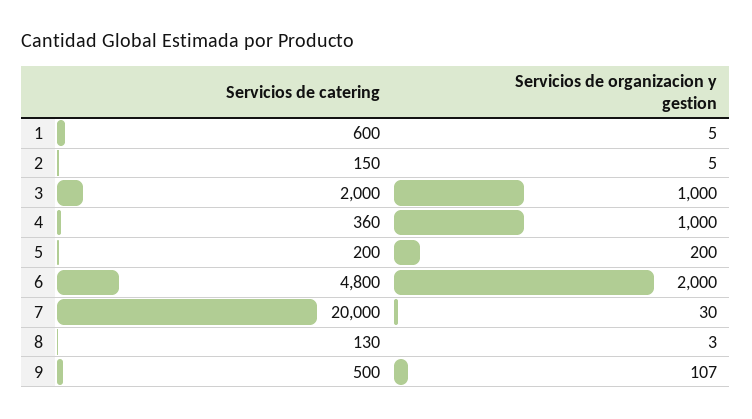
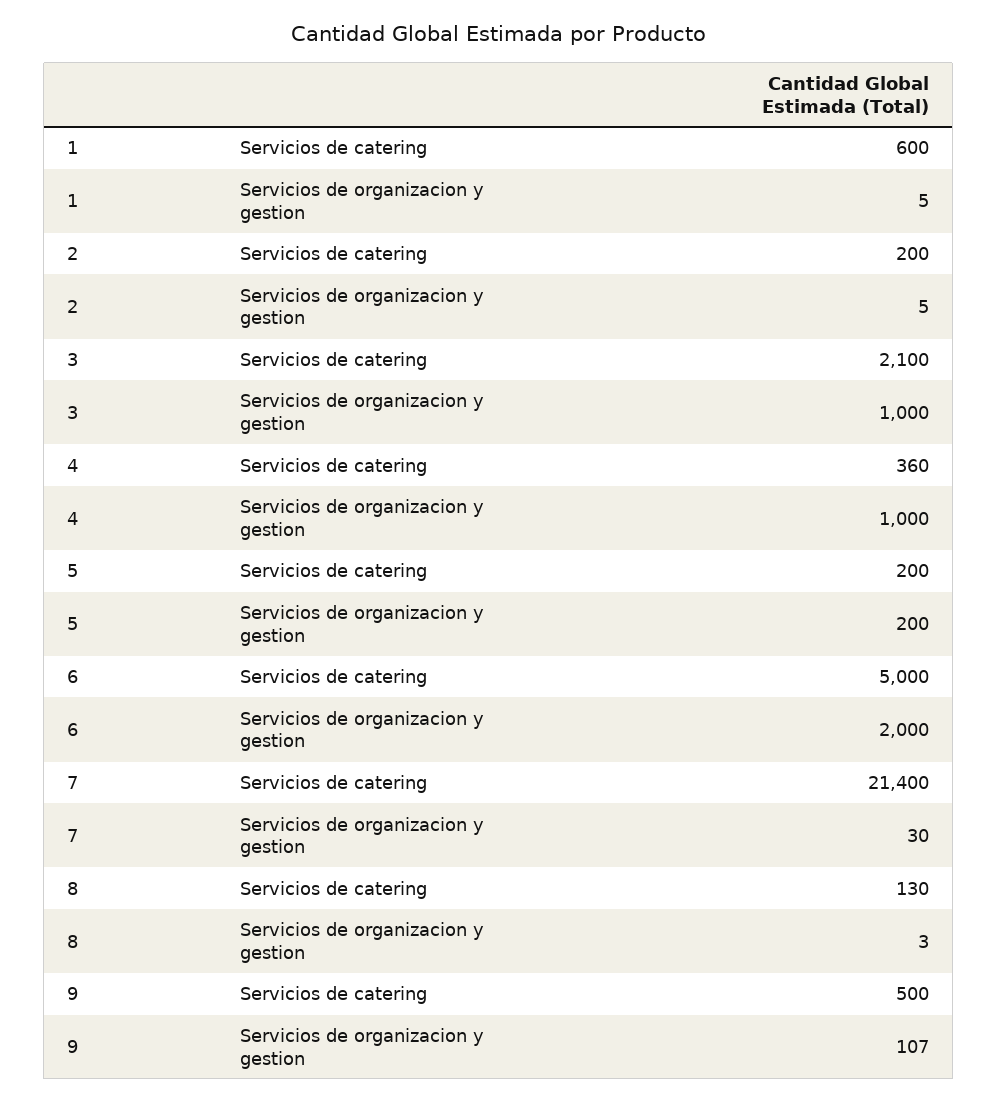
Servicios de catering, 2: 150 -> 200
Servicios de catering, 3: 2000 -> 2100
Servicios de catering, 6: 4800 -> 5000
Servicios de catering, 7: 20000 -> 21400

